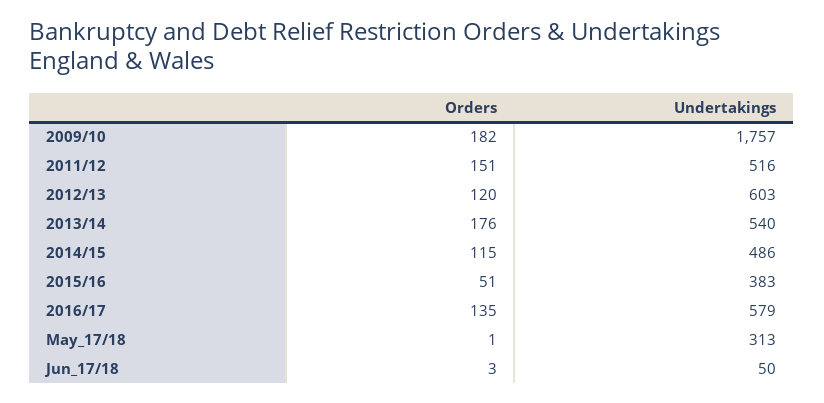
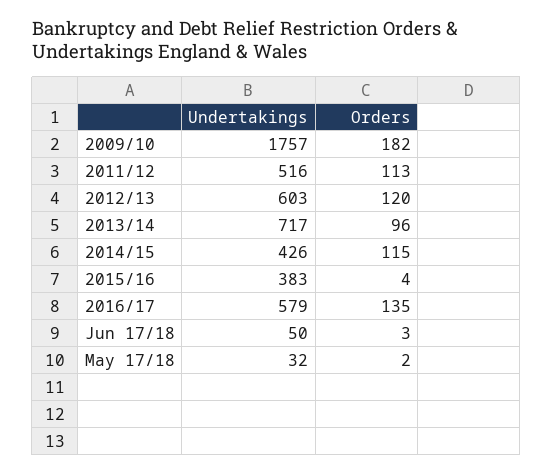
Orders, 2011/12: 151 -> 113
Orders, 2013/14: 176 -> 96
Undertakings, 2013/14: 540 -> 717
Undertakings, 2014/15: 486 -> 426
Orders, 2015/16: 51 -> 4
Orders, May_17/18: 1 -> 2
Undertakings, May_17/18: 313 -> 32

